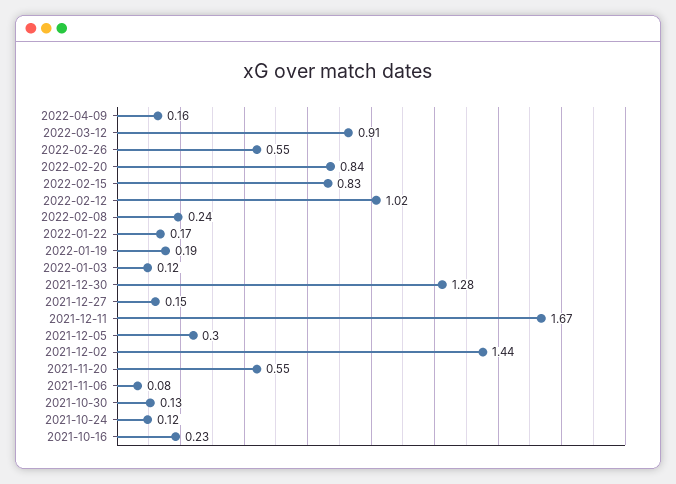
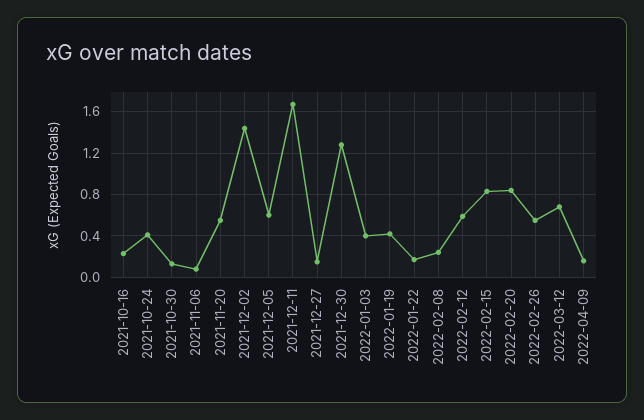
2022-03-12: 0.91 -> 0.7
2022-02-12: 1.02 -> 0.6
2022-01-19: 0.19 -> 0.4
2022-01-03: 0.12 -> 0.4
2021-12-05: 0.3 -> 0.6
2021-10-24: 0.12 -> 0.4

